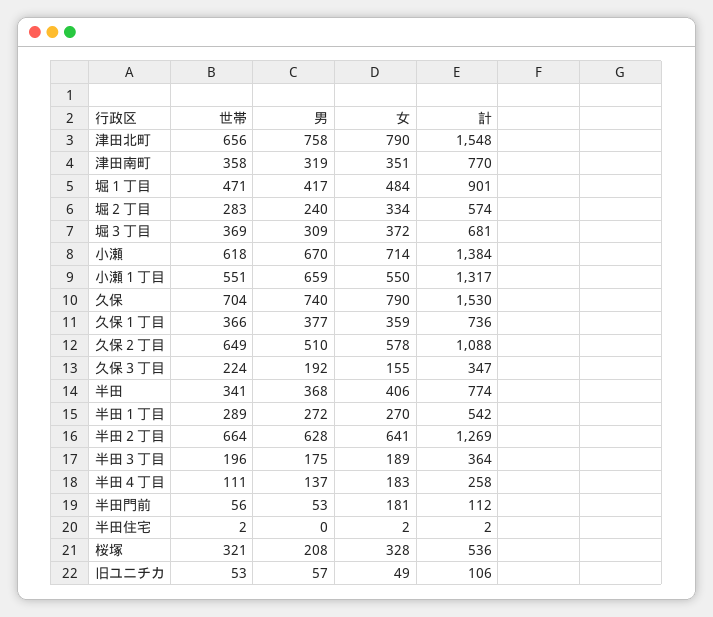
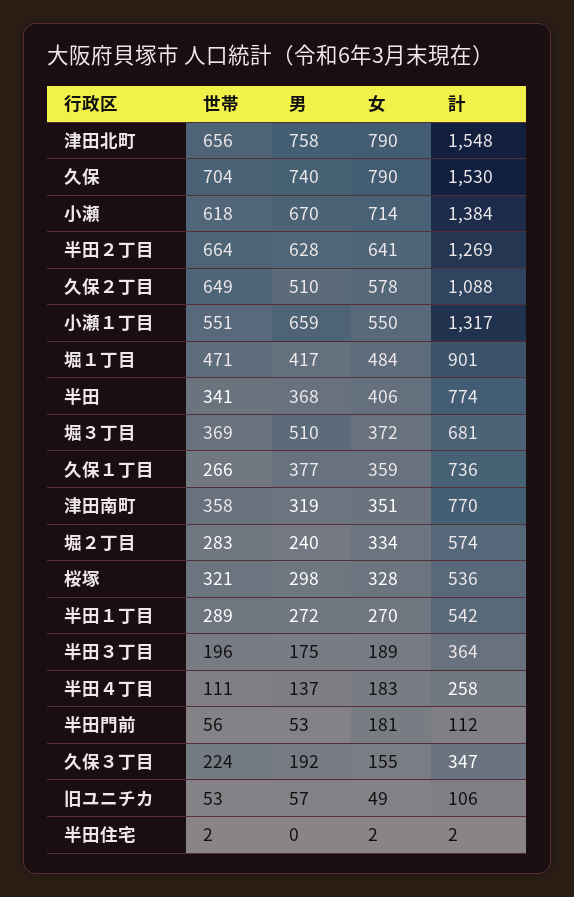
男, 堀３丁目: 309 -> 510
世帯, 久保１丁目: 366 -> 266
男, 桜塚: 208 -> 298

